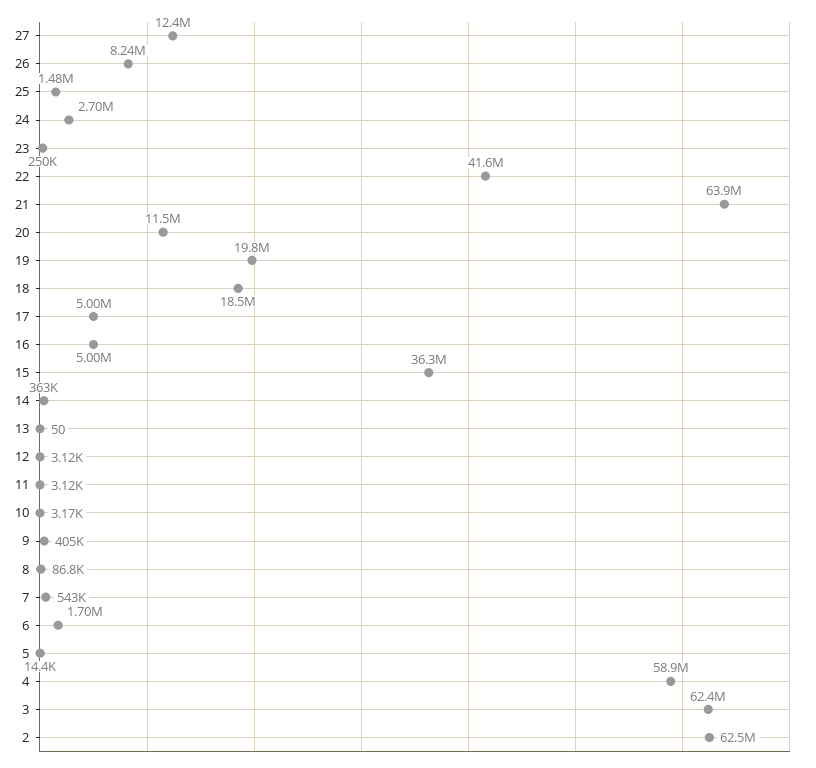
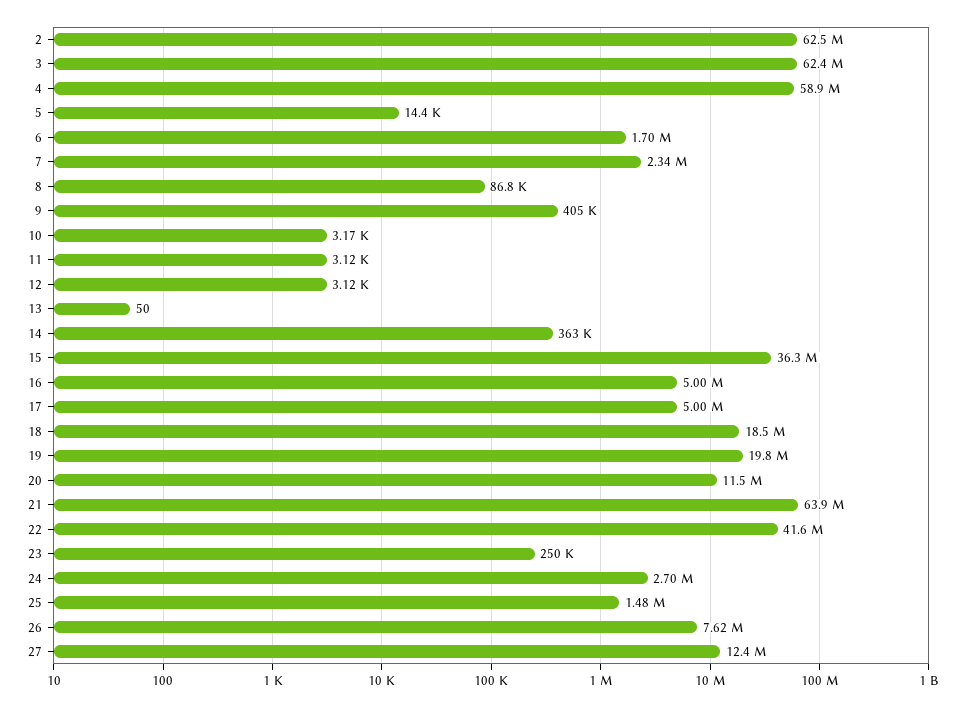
26: 8240000 -> 7620000
7: 543000 -> 2340000

